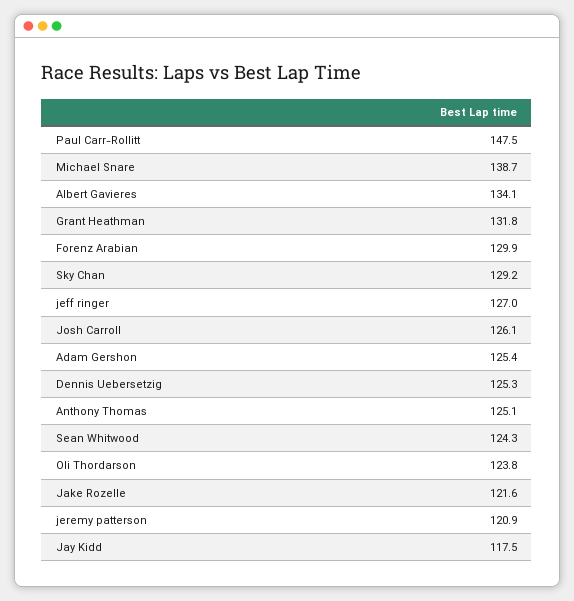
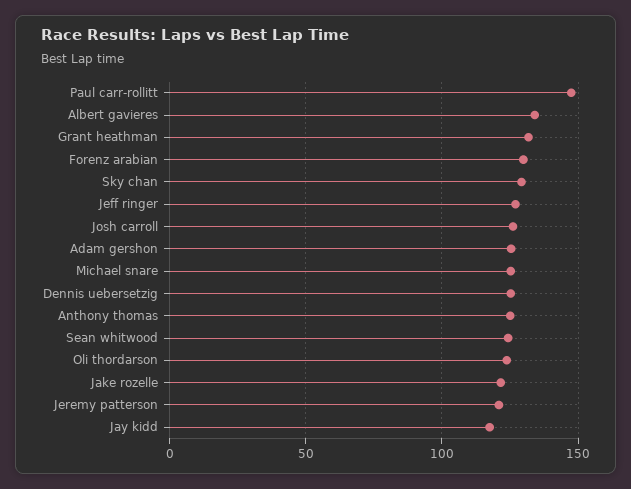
Michael Snare: 138.7 -> 125

